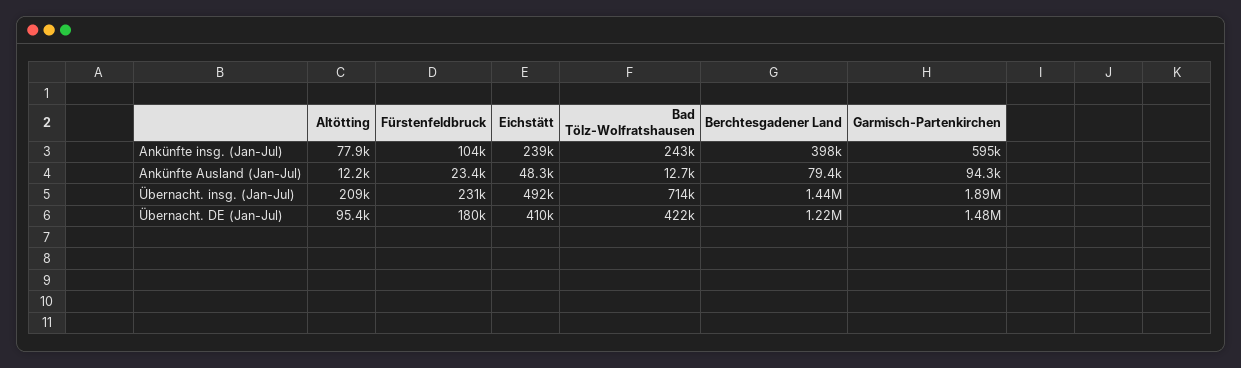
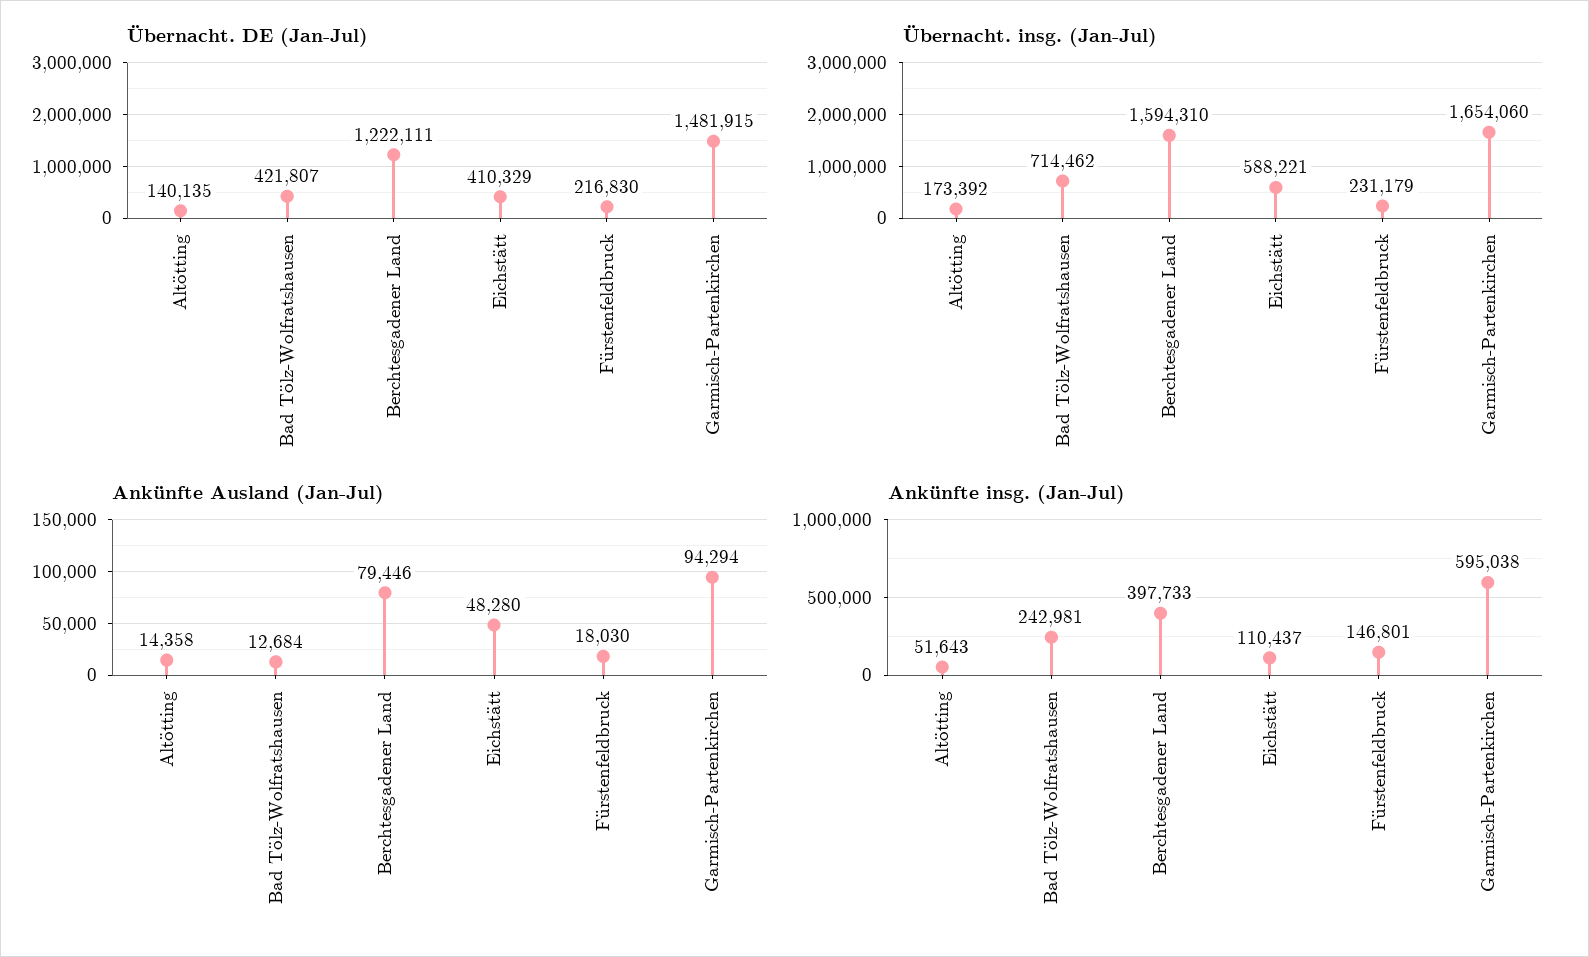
Ankünfte insg. (Jan-Jul), Altötting: 77900 -> 51643
Ankünfte insg. (Jan-Jul), Fürstenfeldbruck: 104000 -> 146801
Ankünfte insg. (Jan-Jul), Eichstätt: 239000 -> 110437
Ankünfte Ausland (Jan-Jul), Altötting: 12200 -> 14358
Ankünfte Ausland (Jan-Jul), Fürstenfeldbruck: 23400 -> 18030
Übernacht. insg. (Jan-Jul), Altötting: 209000 -> 173392
Übernacht. insg. (Jan-Jul), Eichstätt: 492000 -> 588221
Übernacht. insg. (Jan-Jul), Berchtesgadener Land: 1440000 -> 1594310
Übernacht. insg. (Jan-Jul), Garmisch-Partenkirchen: 1890000 -> 1654060
Übernacht. DE (Jan-Jul), Altötting: 95400 -> 140135
Übernacht. DE (Jan-Jul), Fürstenfeldbruck: 180000 -> 216830

